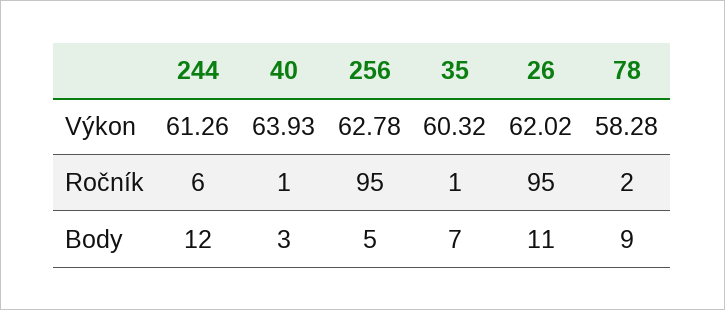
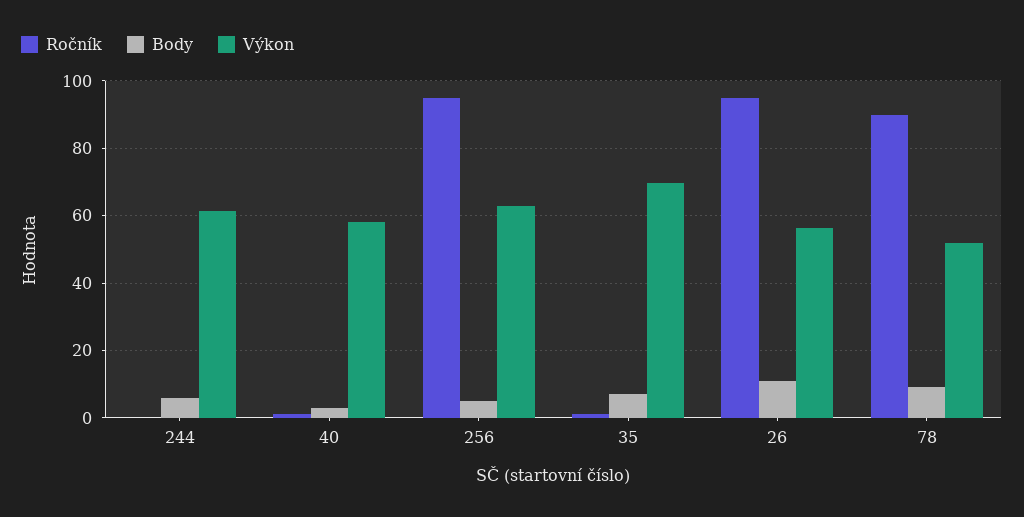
Výkon, 40: 63.93 -> 58
Výkon, 35: 60.32 -> 70
Výkon, 26: 62.02 -> 56
Výkon, 78: 58.28 -> 52
Ročník, 244: 6 -> 0
Ročník, 78: 2 -> 90
Body, 244: 12 -> 6

